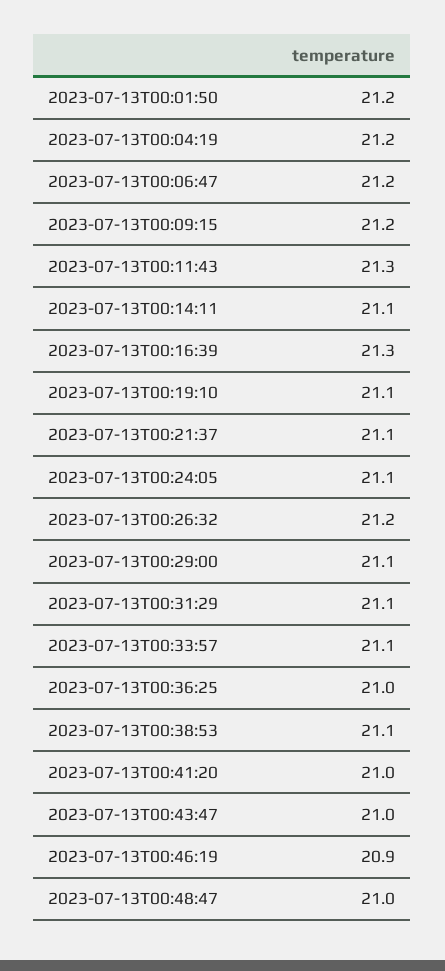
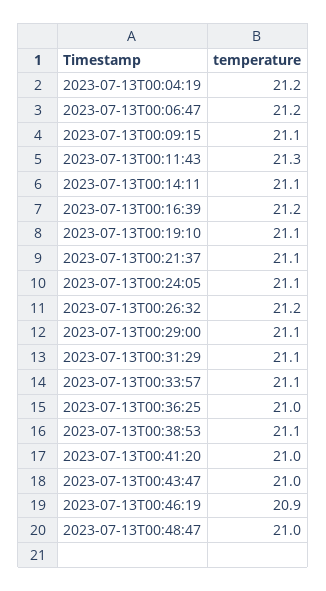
2023-07-13T00:01:50: 21.2 -> none
2023-07-13T00:09:15: 21.2 -> 21.1
2023-07-13T00:16:39: 21.3 -> 21.2

